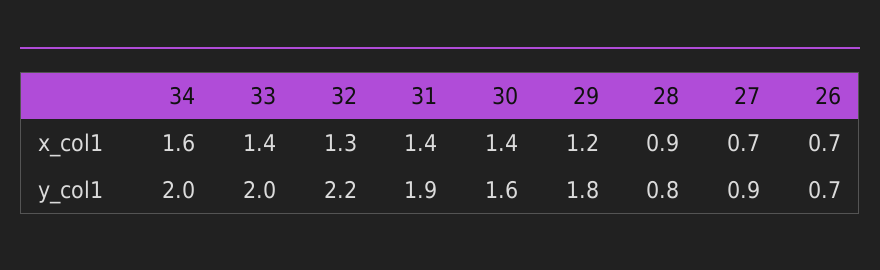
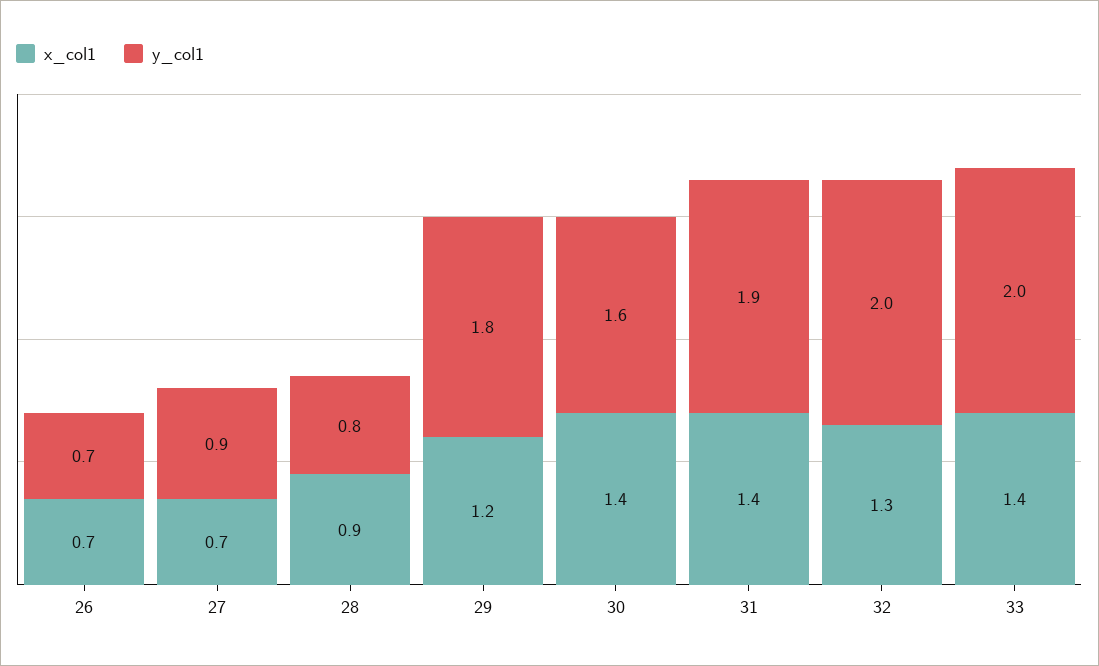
x_col1, 34: 1.6 -> none
y_col1, 34: 2 -> none
y_col1, 32: 2.2 -> 2

